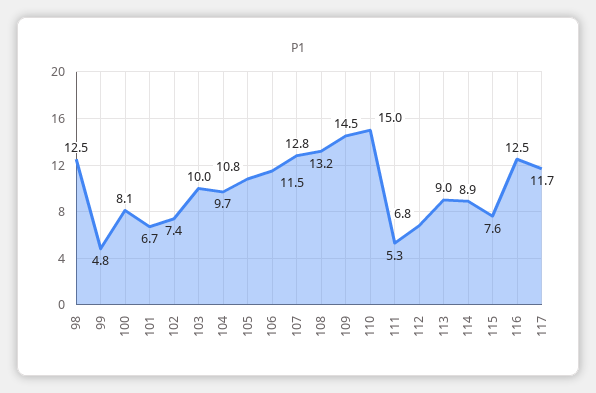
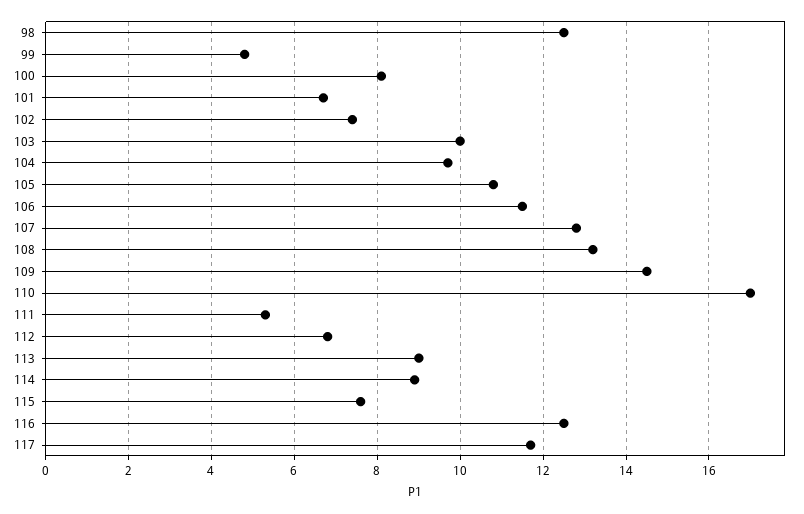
110: 15 -> 17

